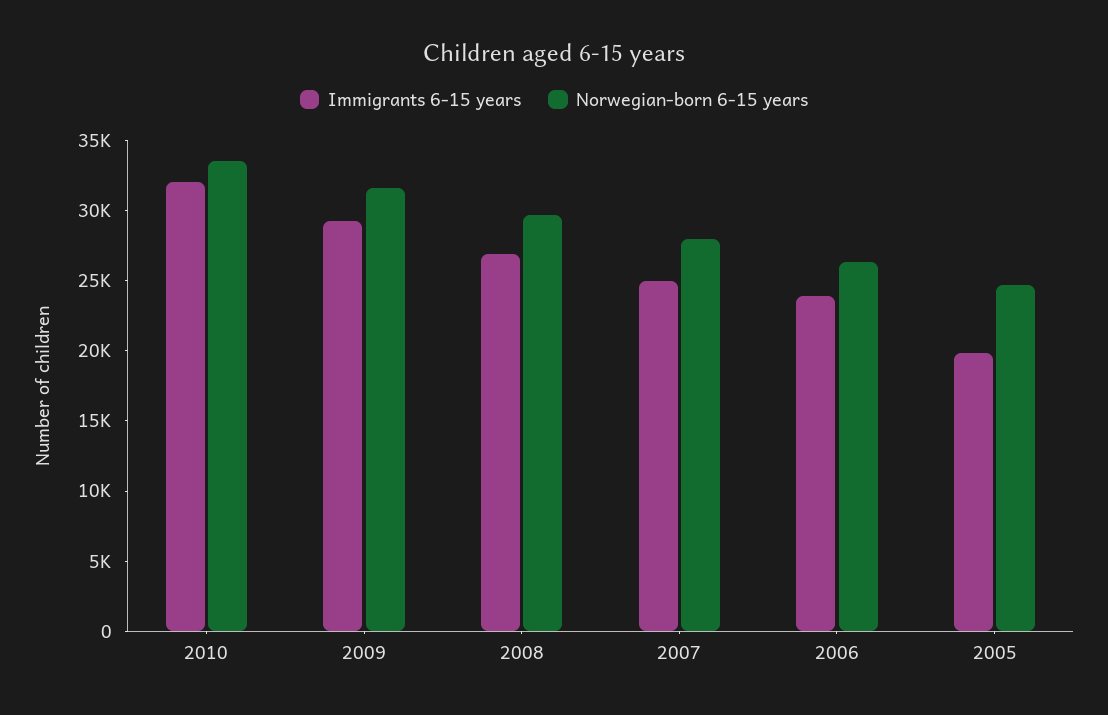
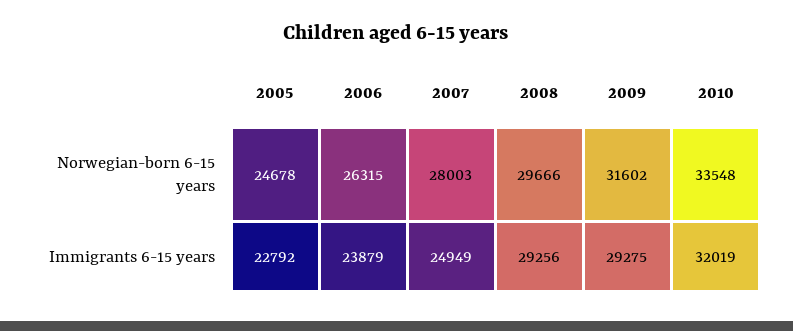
Immigrants 6-15 years, 2008: 27000 -> 29256
Immigrants 6-15 years, 2005: 20000 -> 22792

